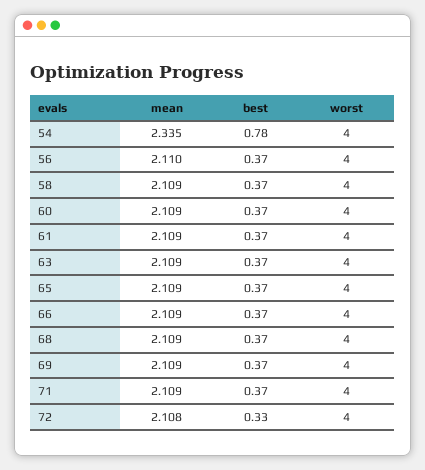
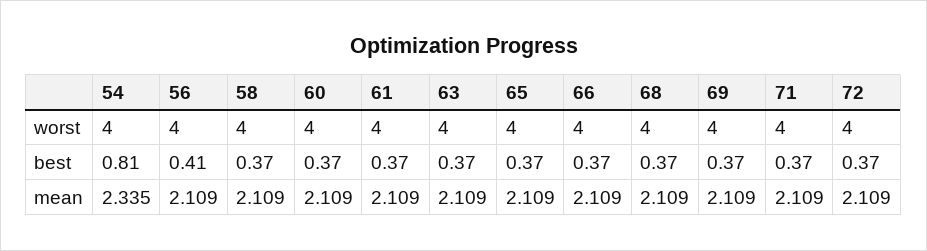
best, 54: 0.78 -> 0.81
mean, 56: 2.11 -> 2.109
best, 56: 0.37 -> 0.41
mean, 72: 2.108 -> 2.109
best, 72: 0.33 -> 0.37

